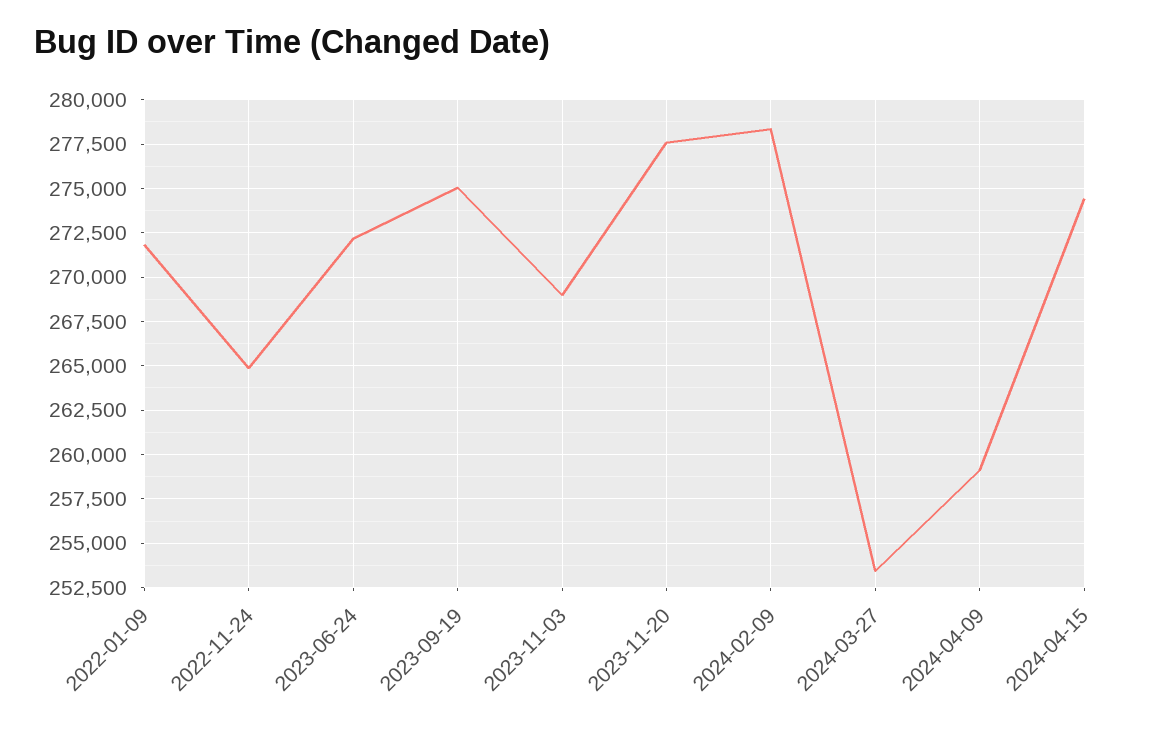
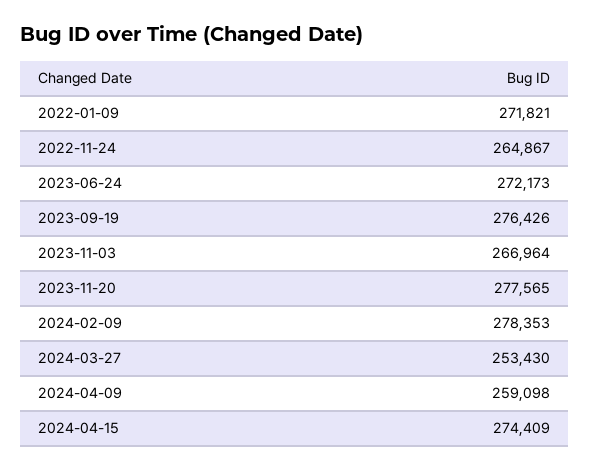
2023-09-19: 275000 -> 276426
2023-11-03: 269000 -> 266964

